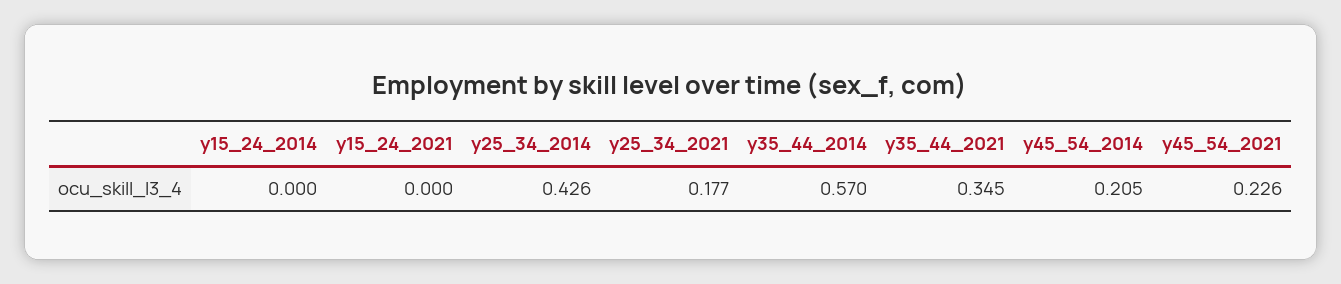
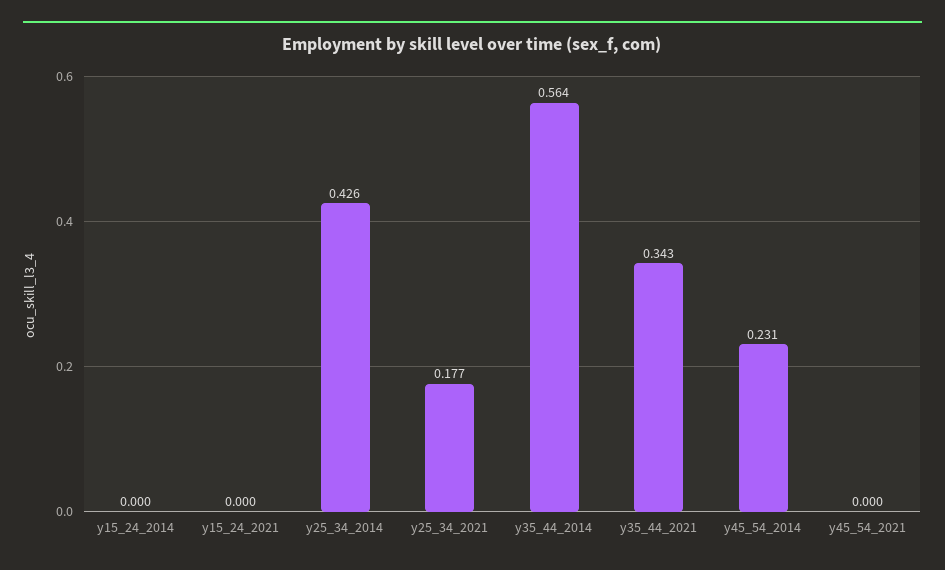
y35_44_2014: 0.57 -> 0.564
y35_44_2021: 0.345 -> 0.343
y45_54_2014: 0.205 -> 0.231
y45_54_2021: 0.226 -> 0

